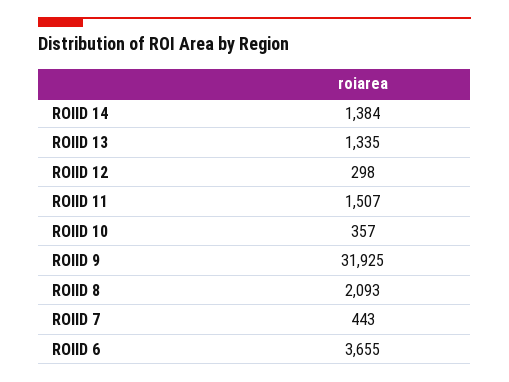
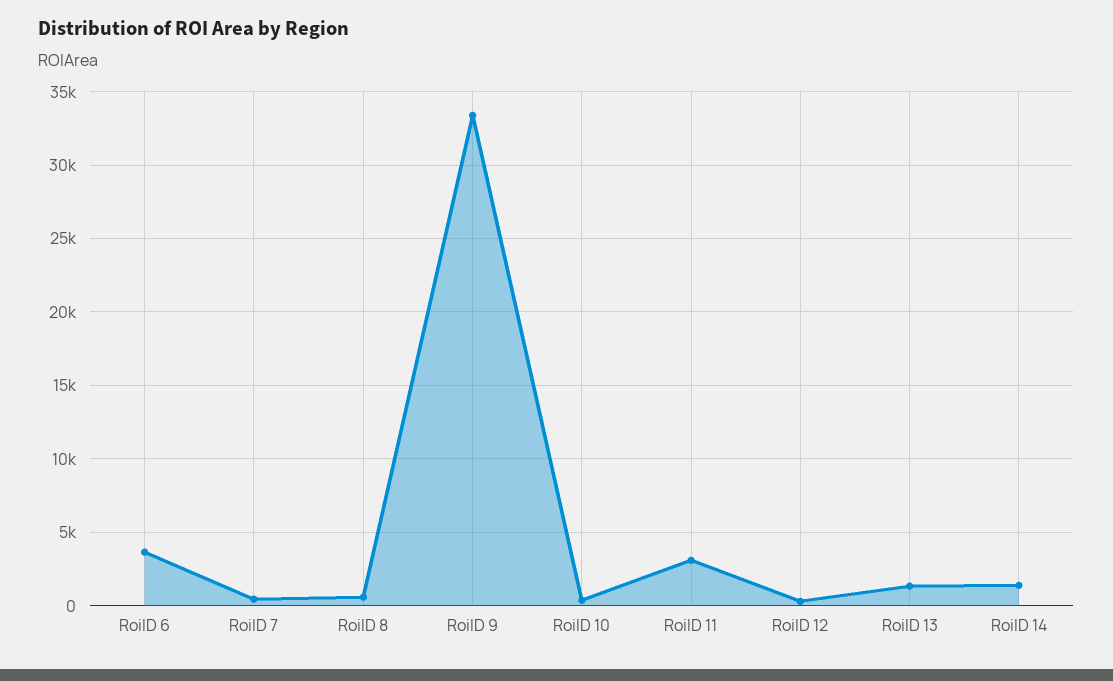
ROIID 11: 1507 -> 3000
ROIID 9: 31925 -> 33500
ROIID 8: 2093 -> 500

